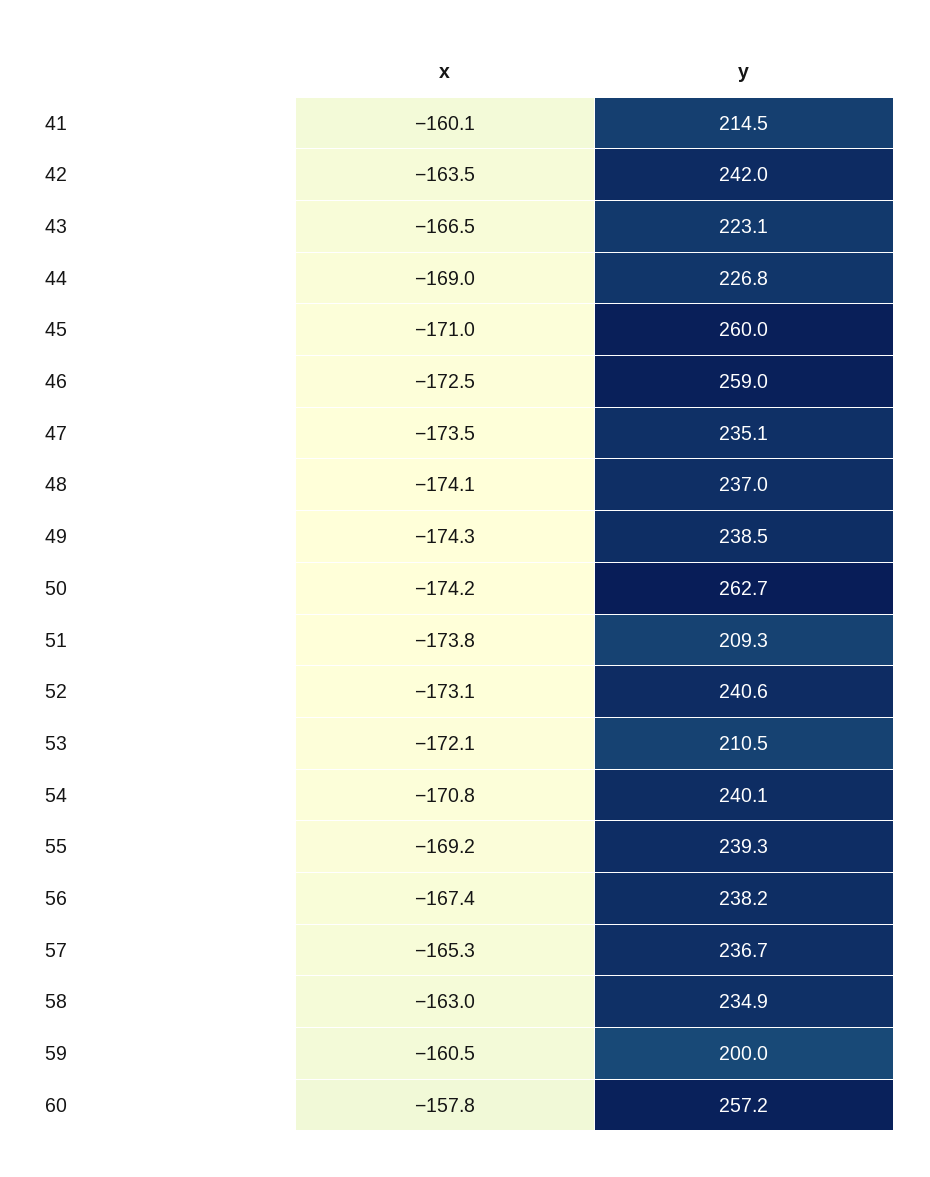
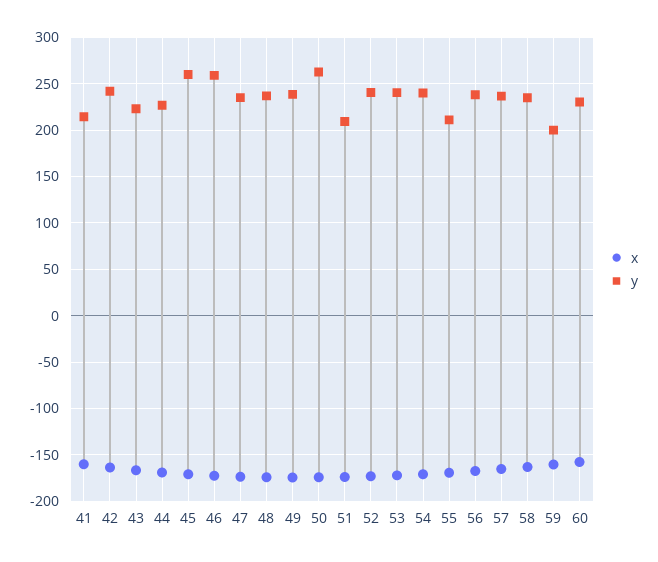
y, 53: 210.5 -> 240
y, 55: 239.3 -> 210
y, 60: 257.2 -> 230

